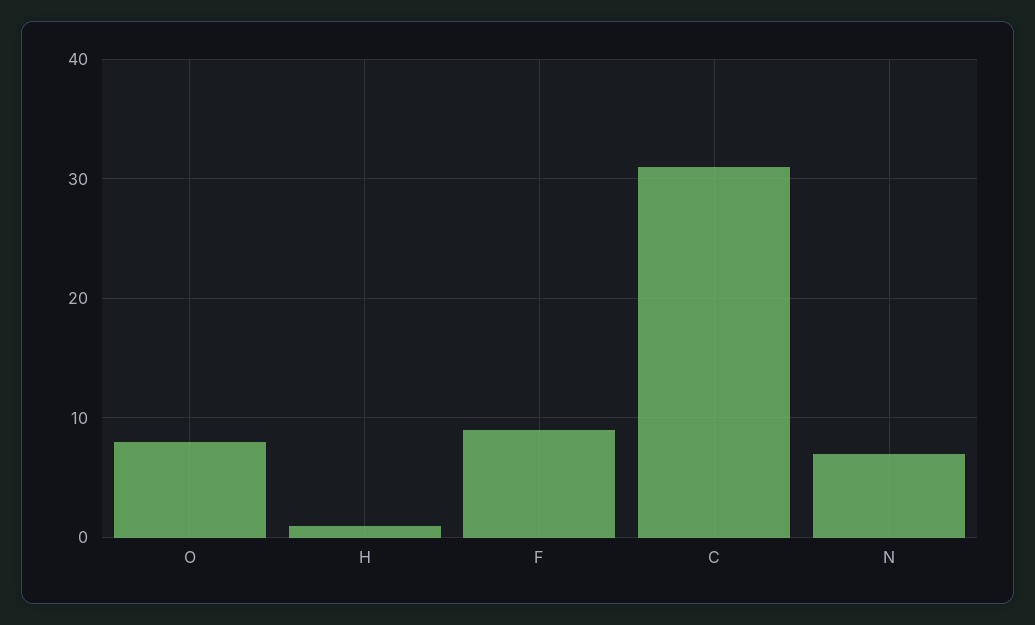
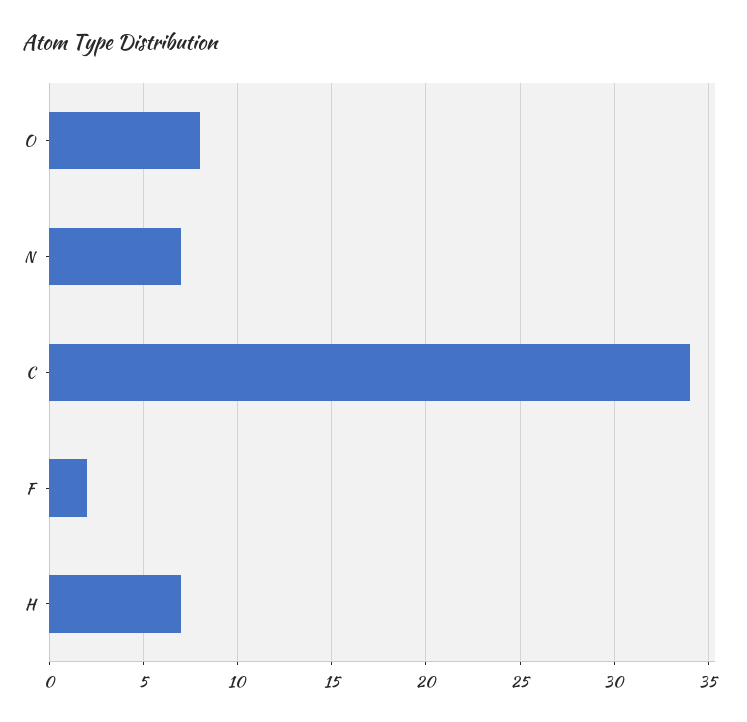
H: 1 -> 7
F: 9 -> 2
C: 31 -> 34

